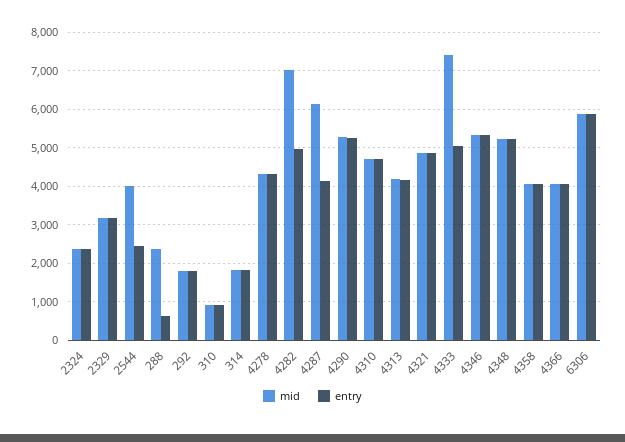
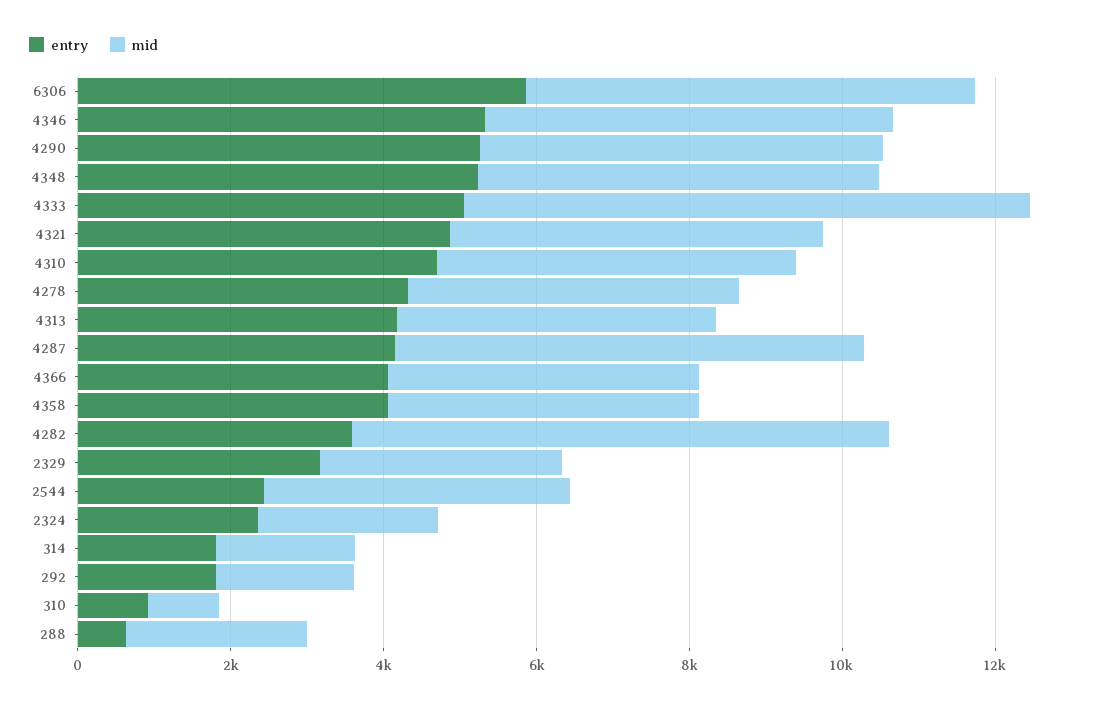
entry, 4282: 5000 -> 3500

